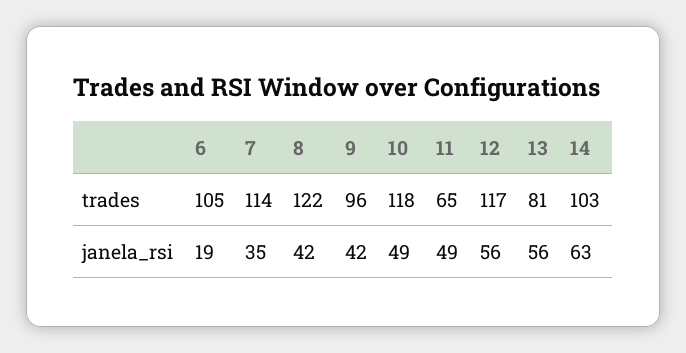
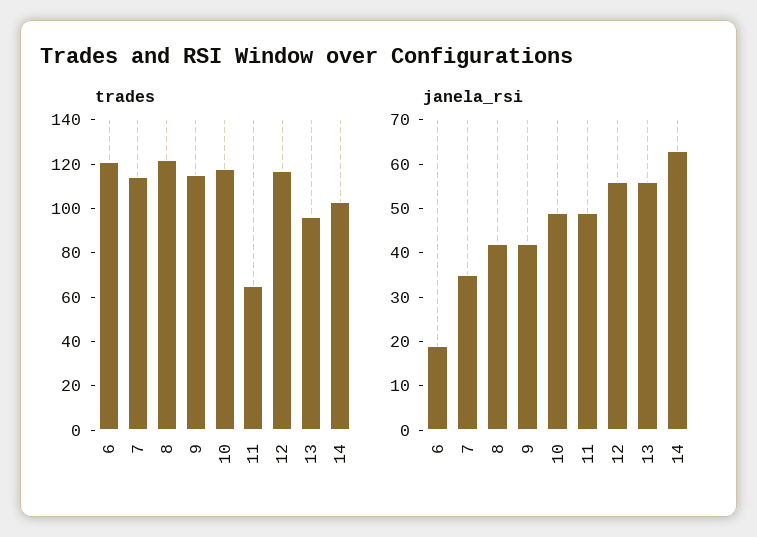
trades, 6: 105 -> 120
trades, 9: 96 -> 115
trades, 13: 81 -> 95

